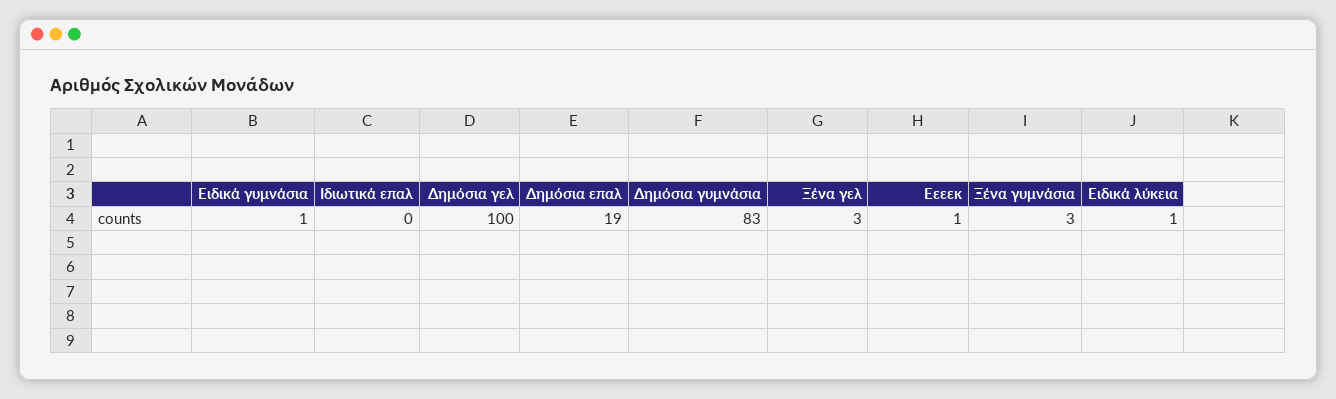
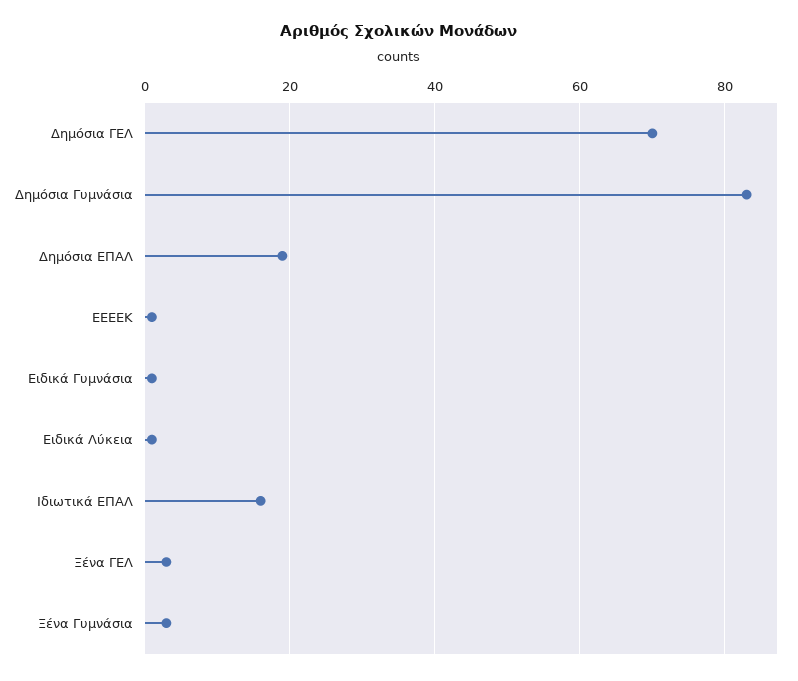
Ιδιωτικά επαλ: 0 -> 15
Δημόσια γελ: 100 -> 70

